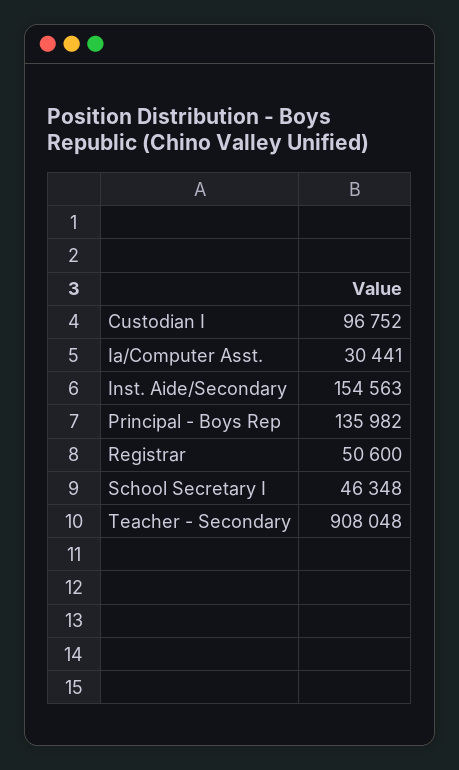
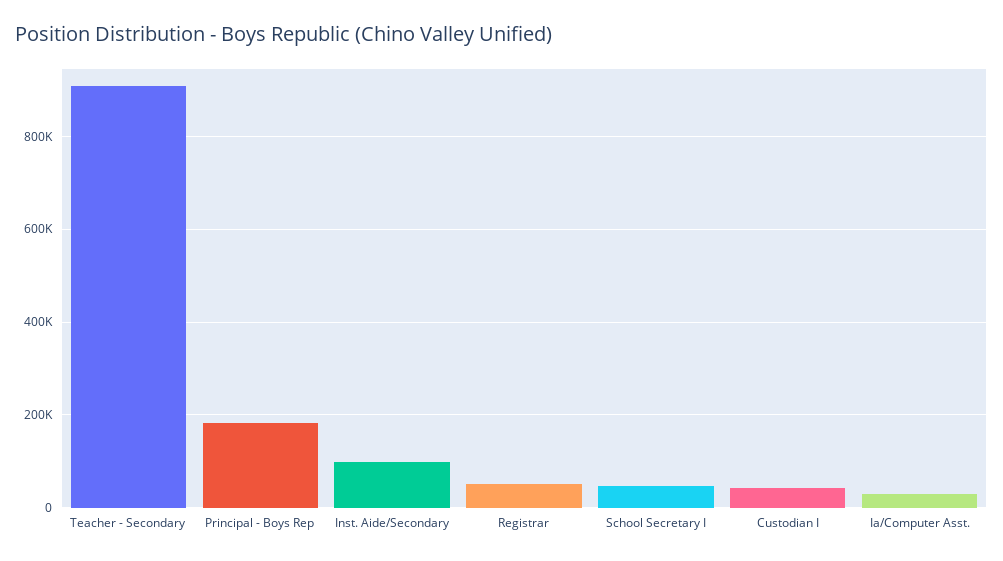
Custodian I: 96752 -> 40000
Inst. Aide/Secondary: 154563 -> 100000
Principal - Boys Rep: 135982 -> 180000

